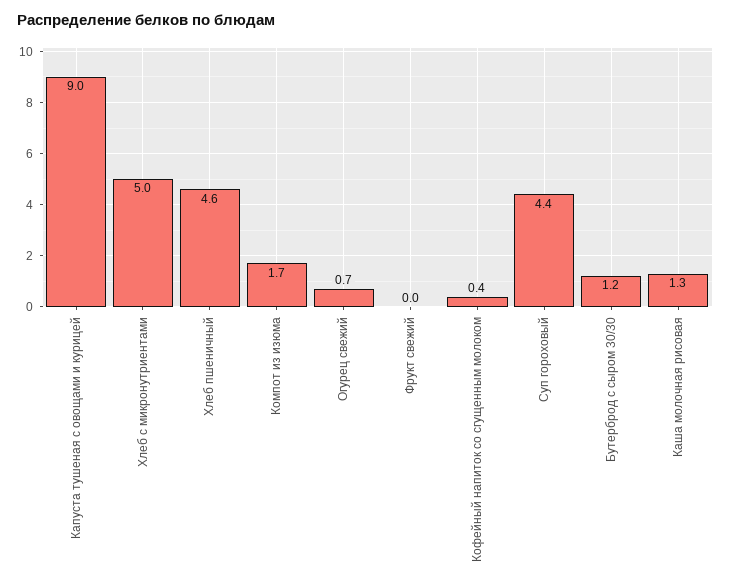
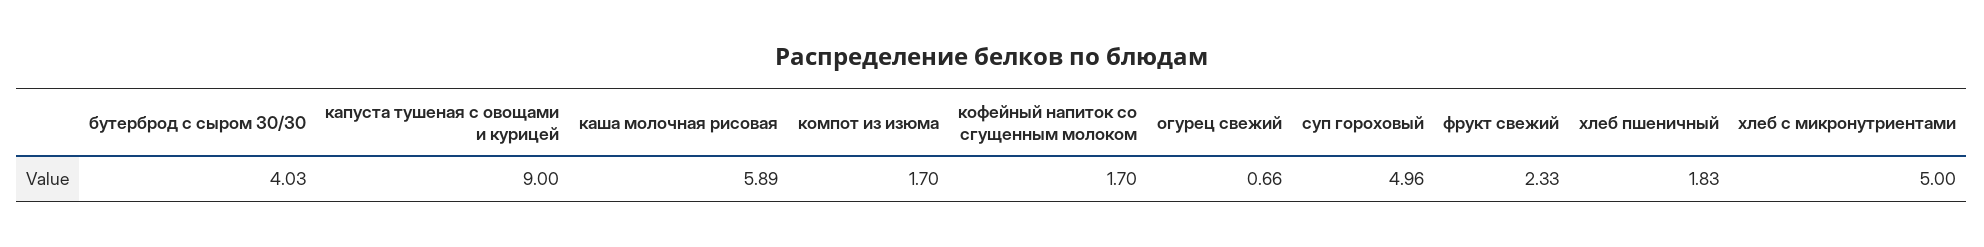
Хлеб пшеничный: 4.6 -> 1.83
Фрукт свежий: 0 -> 2.33
Кофейный напиток со сгущенным молоком: 0.4 -> 1.7
Суп гороховый: 4.4 -> 4.96
Бутерброд с сыром 30/30: 1.2 -> 4.03
Каша молочная рисовая: 1.3 -> 5.89

